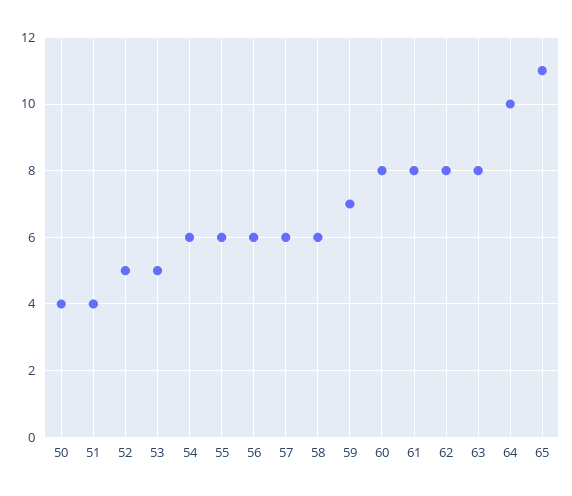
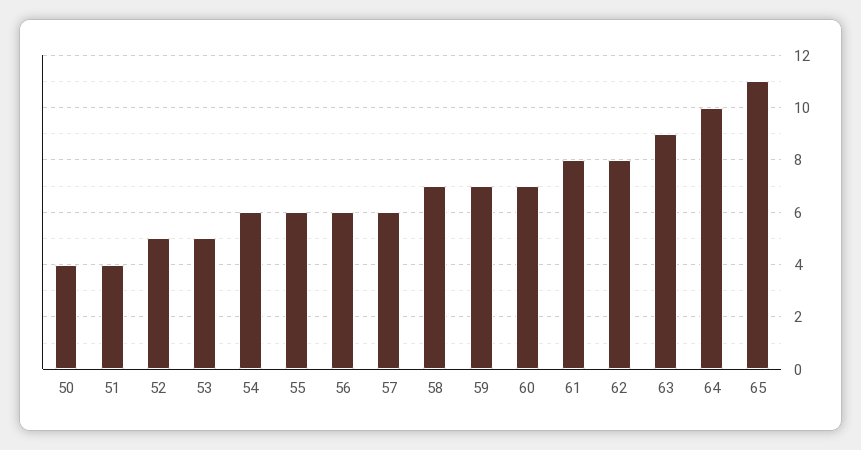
58: 6 -> 7
60: 8 -> 7
63: 8 -> 9

